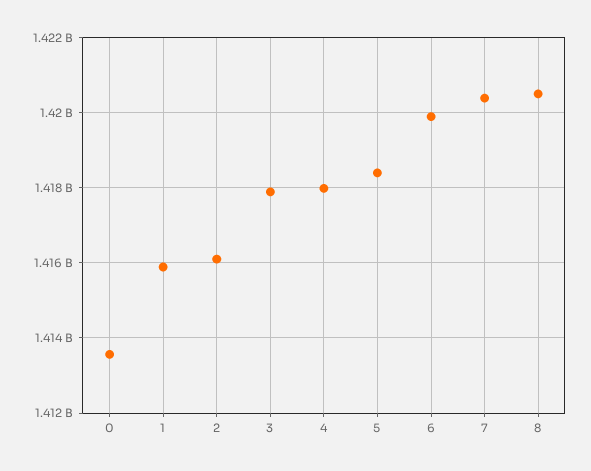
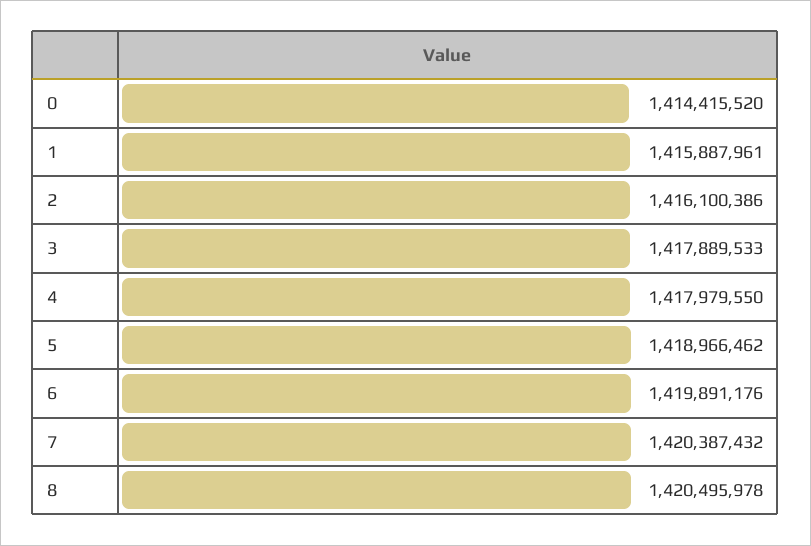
0: 1413600000 -> 1414415520
5: 1418400000 -> 1418966462

